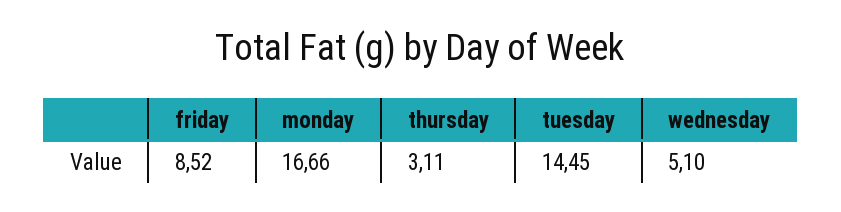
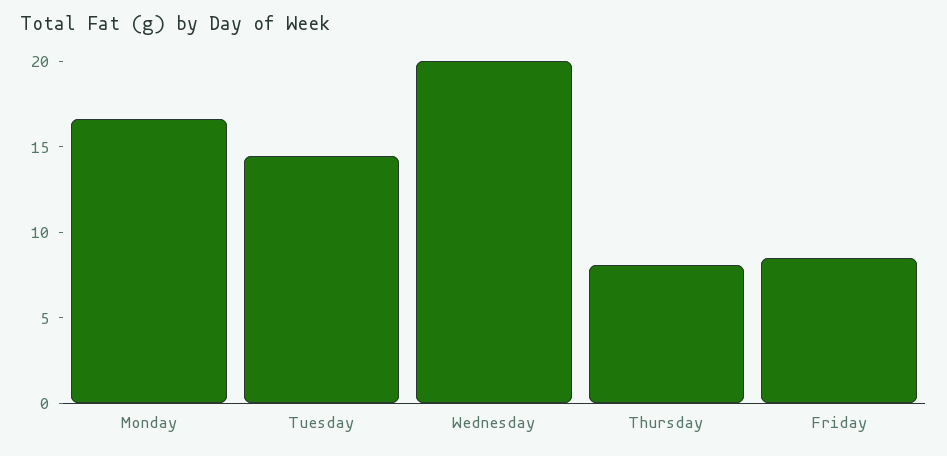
thursday: 3.11 -> 8
wednesday: 5.1 -> 20

